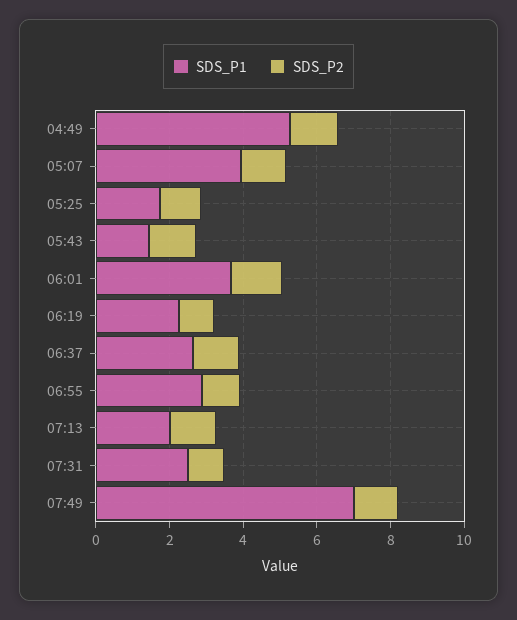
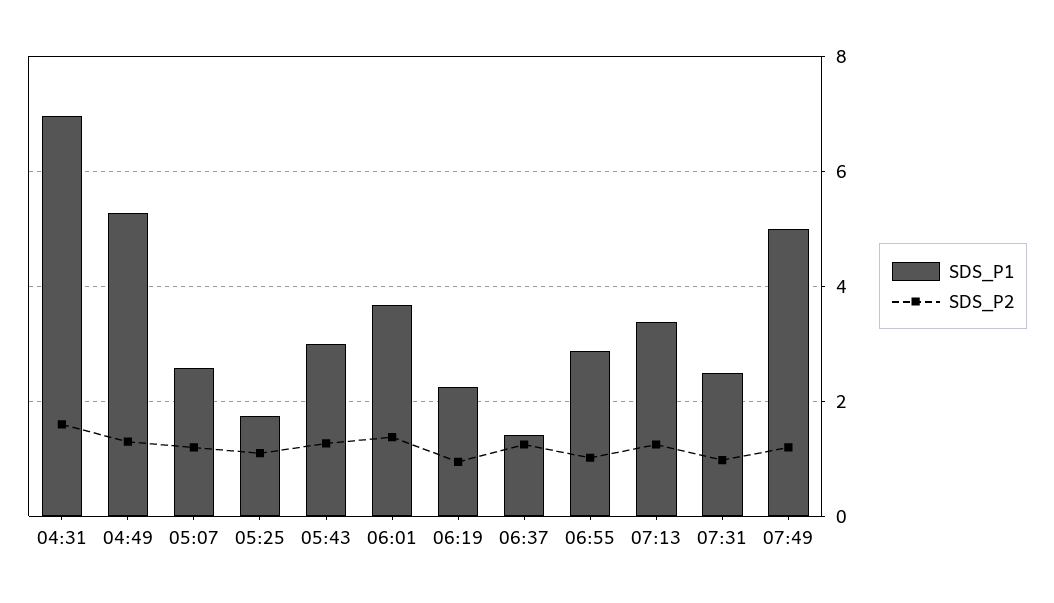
SDS_P1, 05:07: 4 -> 2.6
SDS_P1, 05:43: 1.5 -> 3
SDS_P1, 06:37: 2.5 -> 1.4
SDS_P1, 07:13: 2 -> 3.4
SDS_P1, 07:49: 7 -> 5
SDS_P1, 04:31: none -> 7
SDS_P2, 04:31: none -> 1.6

